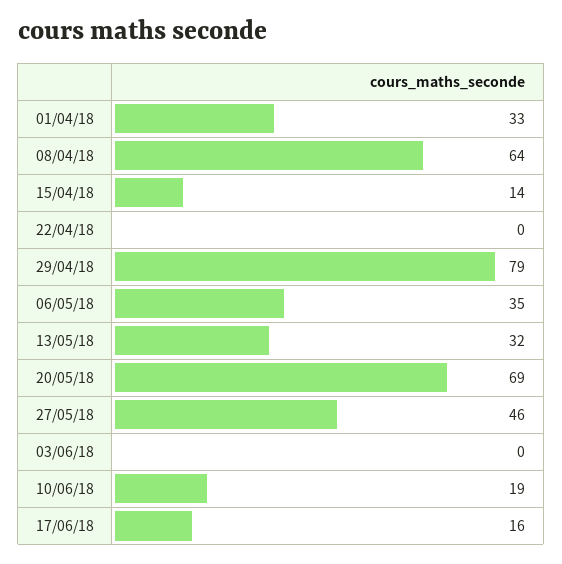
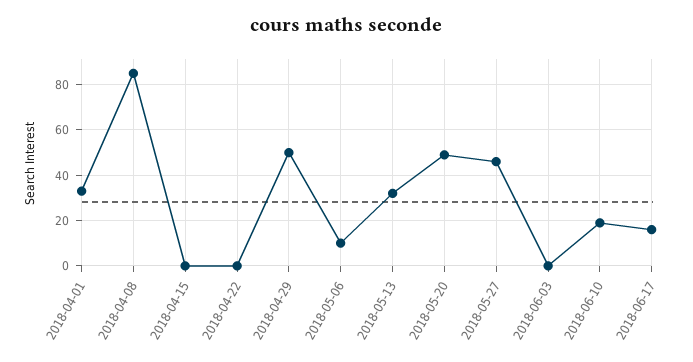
08/04/18: 64 -> 85
15/04/18: 14 -> 0
29/04/18: 79 -> 50
06/05/18: 35 -> 10
20/05/18: 69 -> 50

